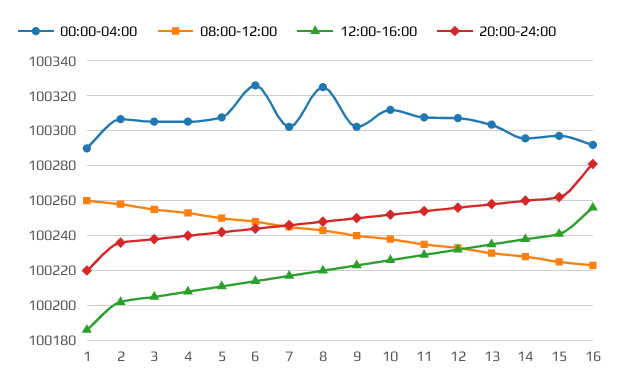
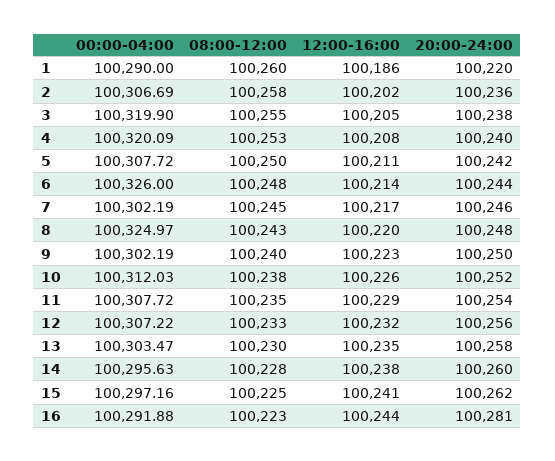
00:00-04:00, 3: 100305 -> 100319.9
00:00-04:00, 4: 100305 -> 100320.09
12:00-16:00, 16: 100255 -> 100244

